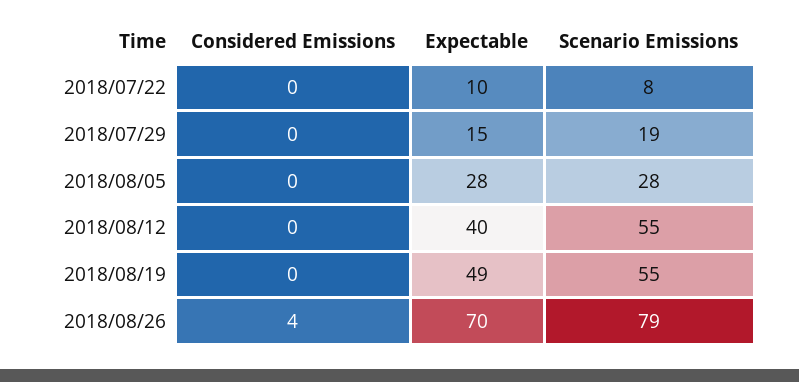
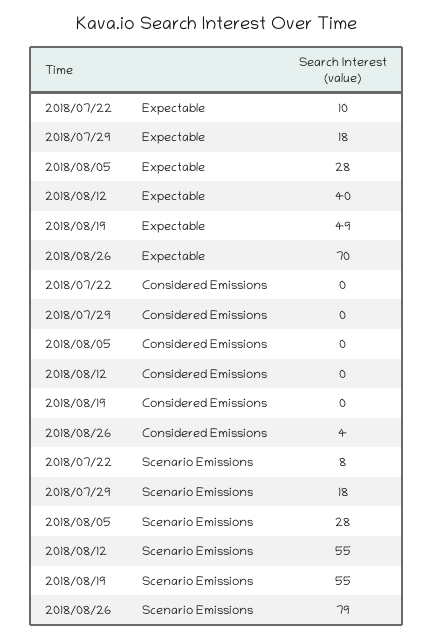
Expectable, 2018/07/29: 15 -> 18
Scenario Emissions, 2018/07/29: 19 -> 18

